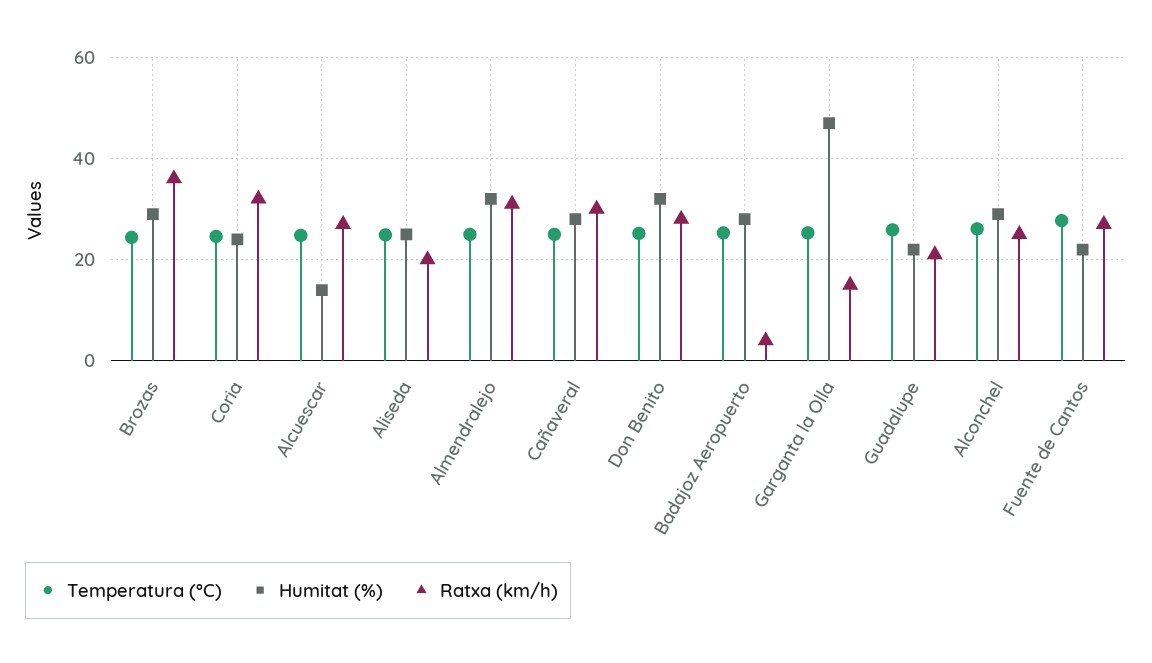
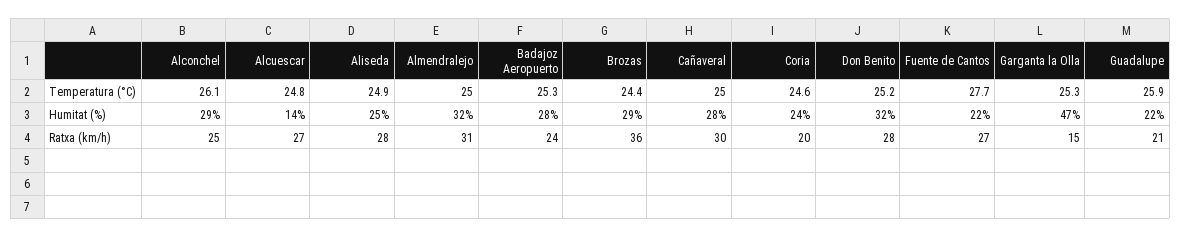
Ratxa (km/h), Coria: 32 -> 20
Ratxa (km/h), Aliseda: 20 -> 28
Ratxa (km/h), Badajoz Aeropuerto: 4 -> 24

